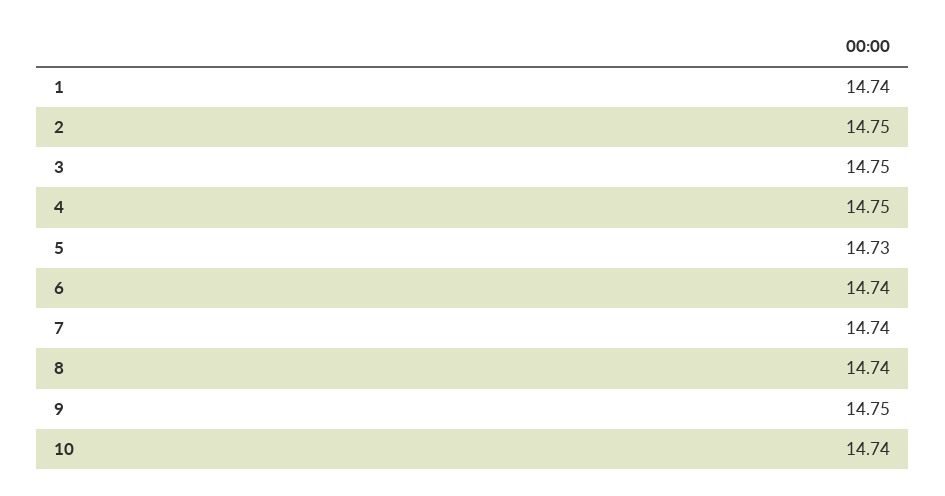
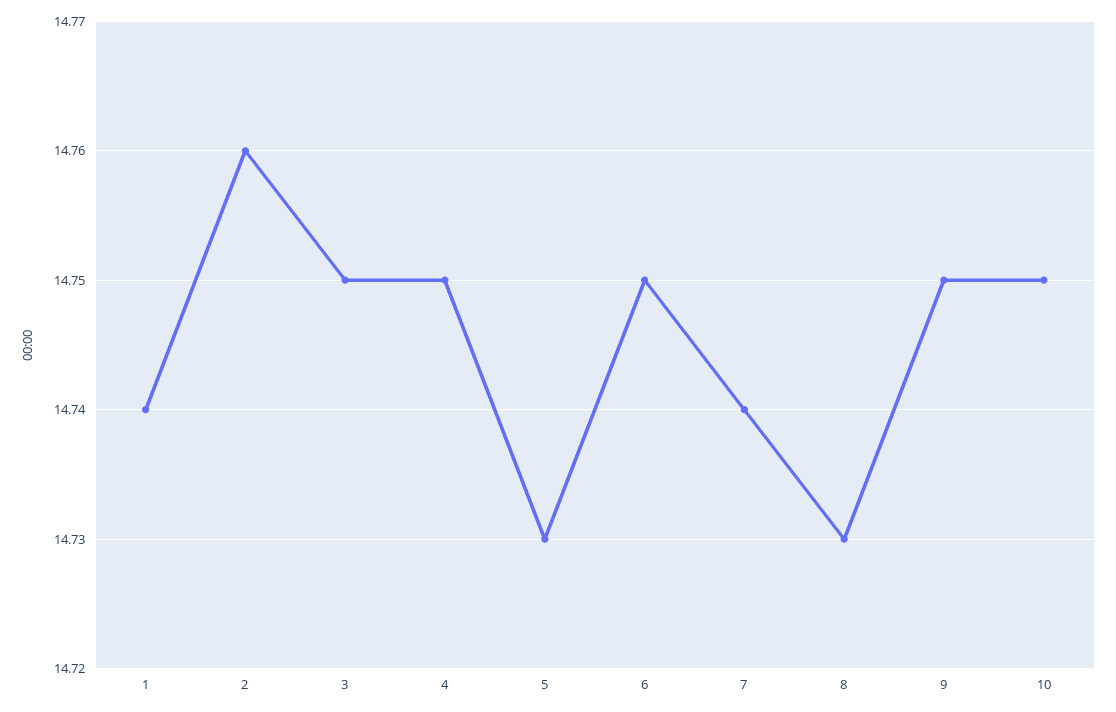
2: 14.75 -> 14.76
6: 14.74 -> 14.75
8: 14.74 -> 14.73
10: 14.74 -> 14.75

